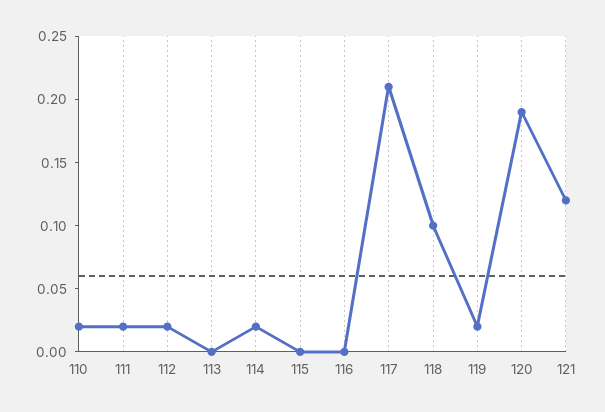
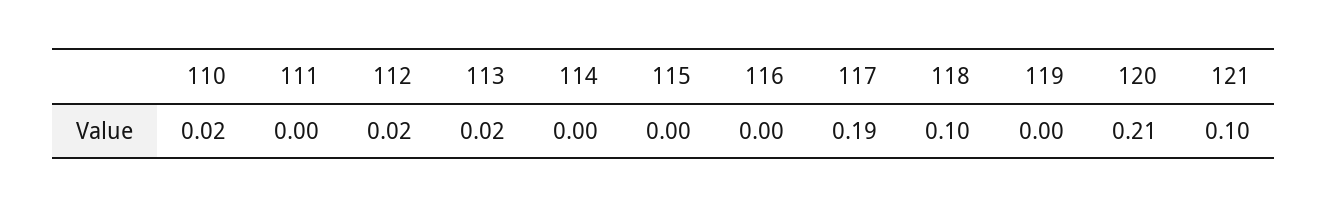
111: 0.02 -> 0
113: 0 -> 0.02
114: 0.02 -> 0
117: 0.21 -> 0.19
119: 0.02 -> 0
120: 0.19 -> 0.21
121: 0.12 -> 0.1

